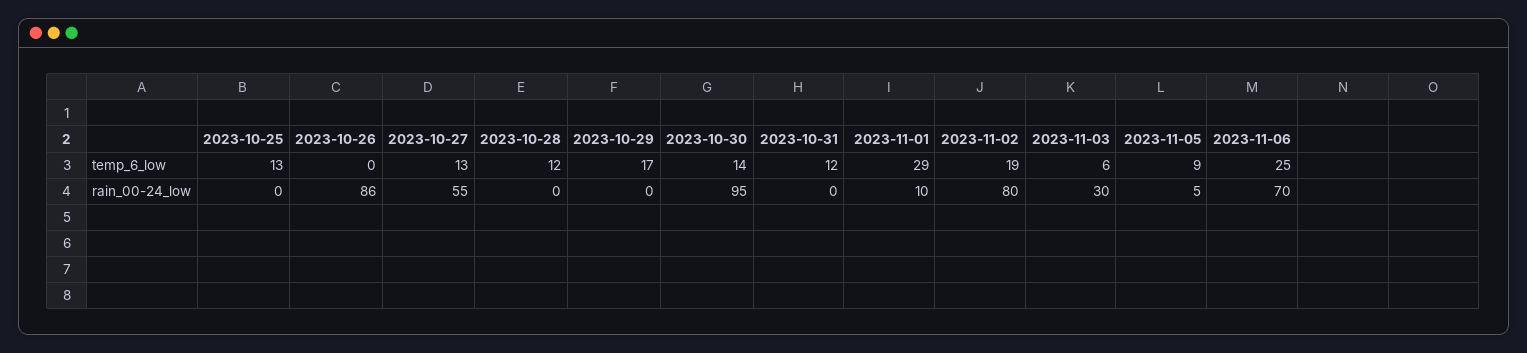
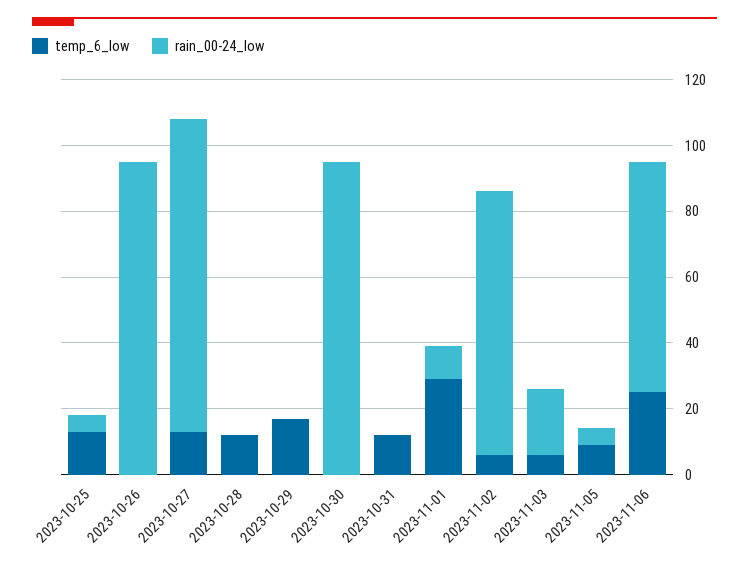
temp_6_low, 2023-10-30: 14 -> 0
temp_6_low, 2023-11-02: 19 -> 5
rain_00-24_low, 2023-10-25: 0 -> 5
rain_00-24_low, 2023-10-26: 86 -> 95
rain_00-24_low, 2023-10-27: 55 -> 95
rain_00-24_low, 2023-11-03: 30 -> 20

